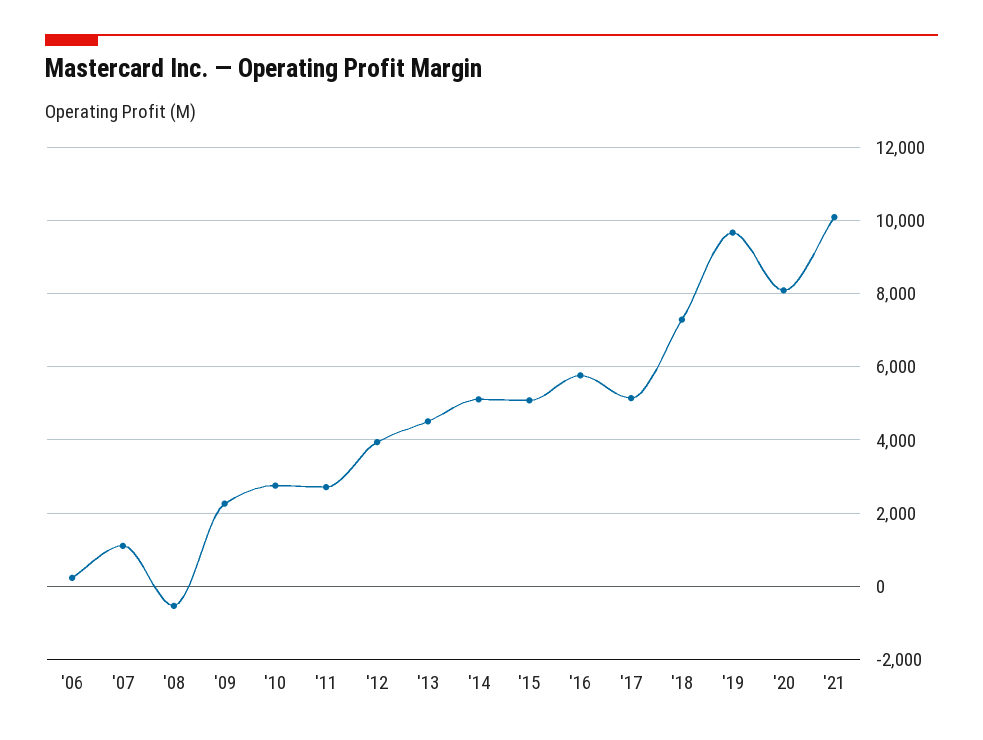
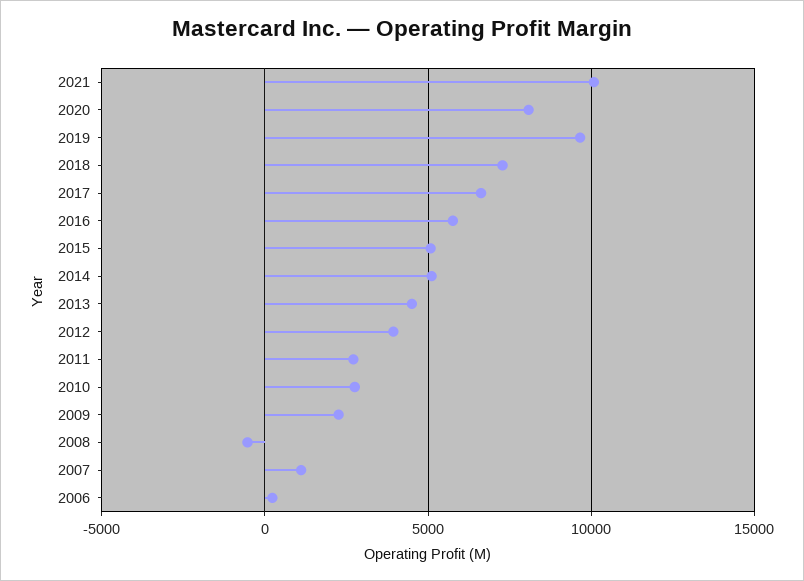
'17: 5200 -> 6500

